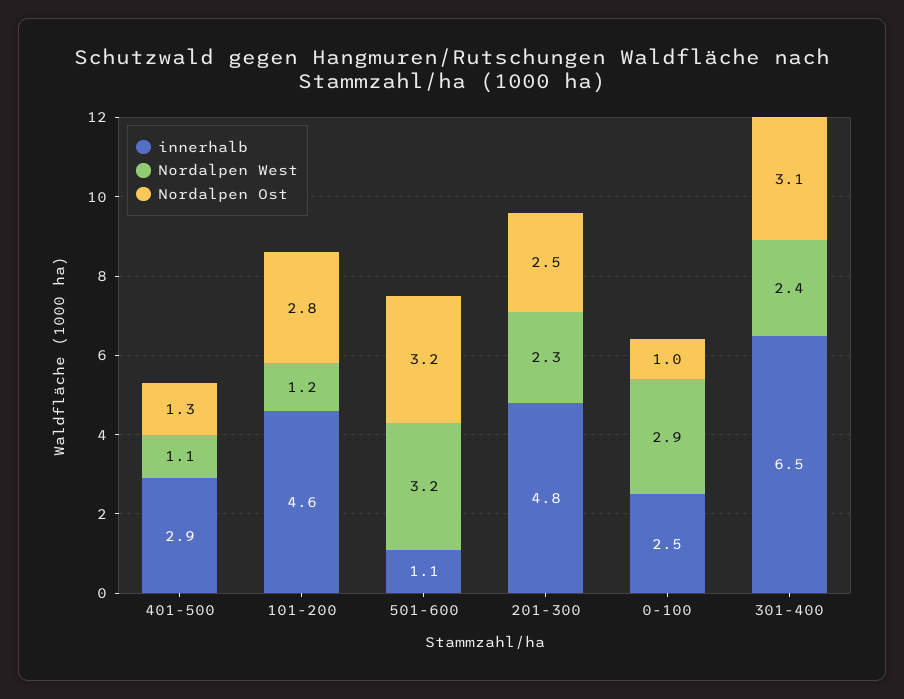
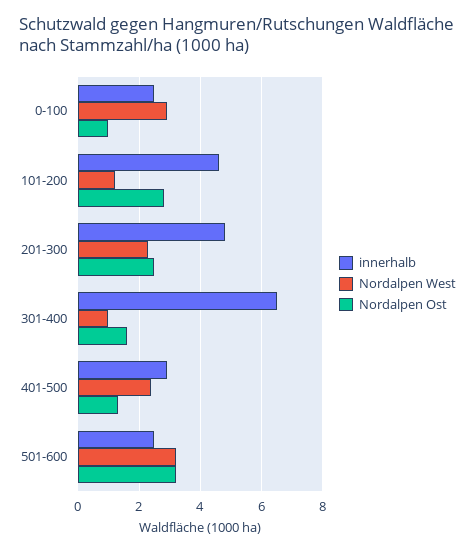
Nordalpen West, 401-500: 1.1 -> 2.5
innerhalb, 501-600: 1.1 -> 2.5
Nordalpen West, 301-400: 2.4 -> 1
Nordalpen Ost, 301-400: 3.1 -> 1.5

